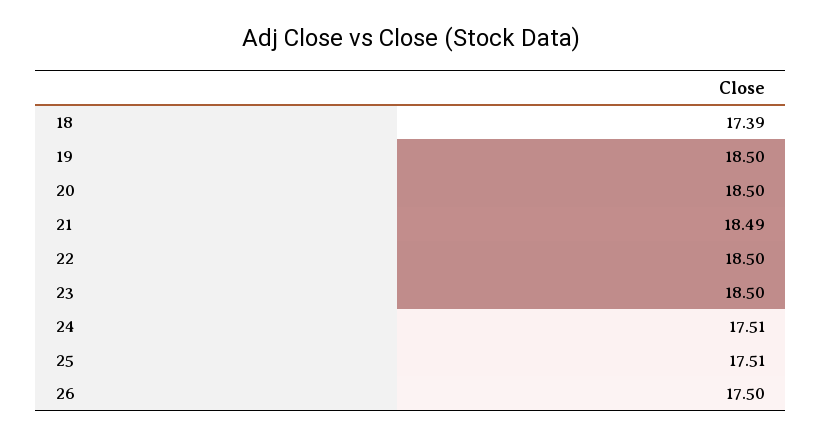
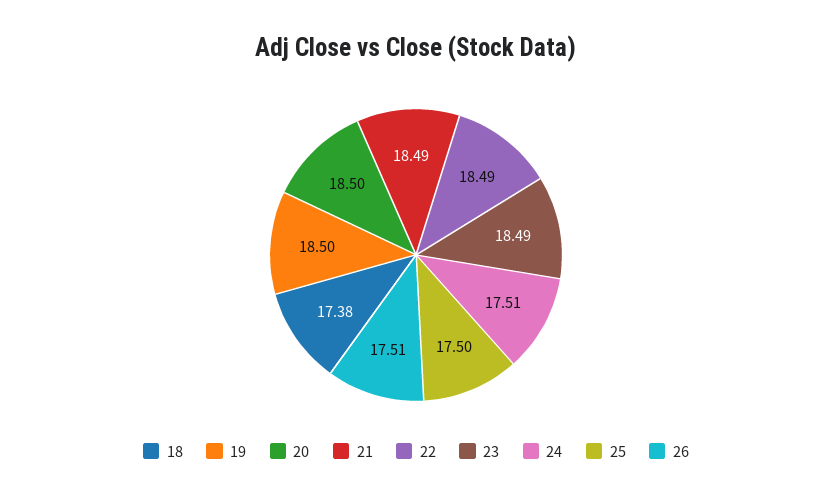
18: 17.39 -> 17.38
22: 18.5 -> 18.49
23: 18.5 -> 18.49
25: 17.51 -> 17.5
26: 17.5 -> 17.51

